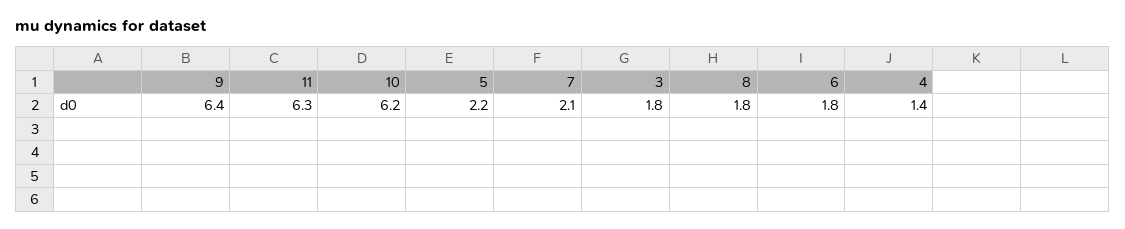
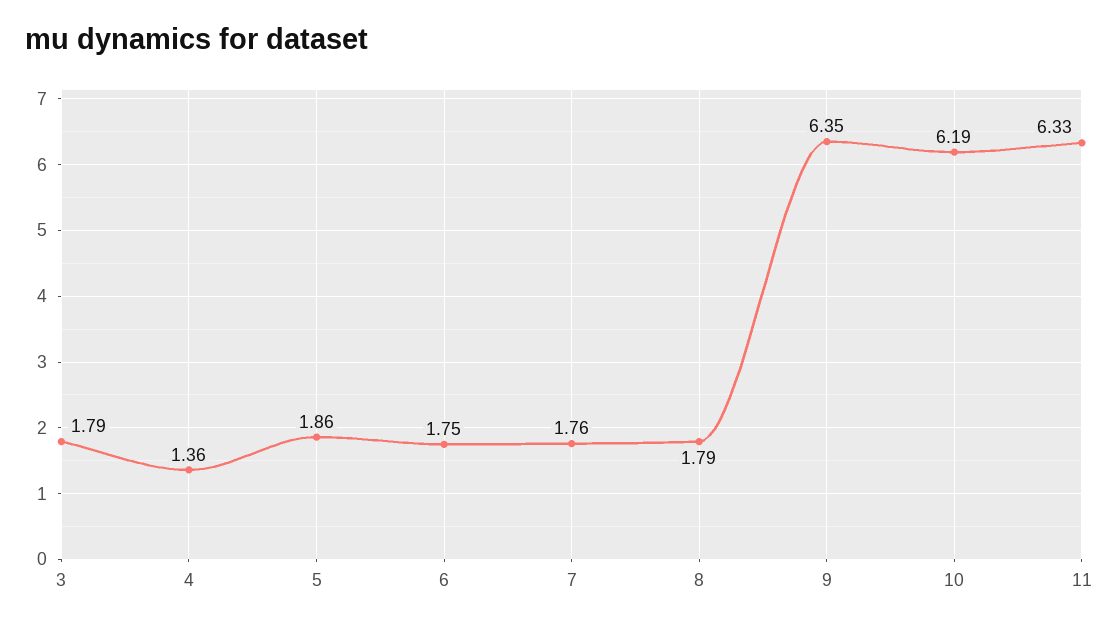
5: 2.2 -> 1.86
7: 2.1 -> 1.76

